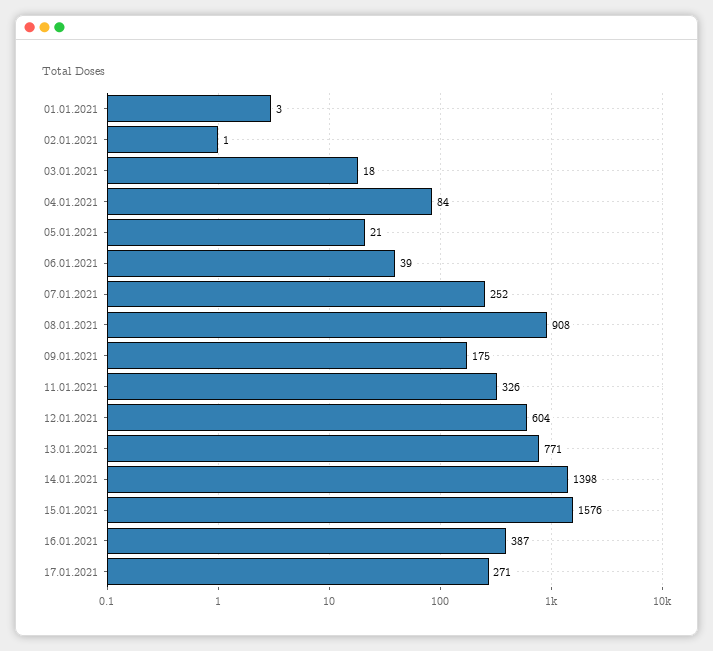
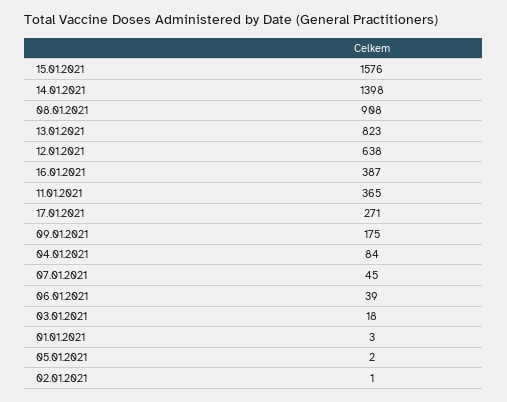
05.01.2021: 21 -> 2
07.01.2021: 252 -> 45
11.01.2021: 326 -> 365
12.01.2021: 604 -> 638
13.01.2021: 771 -> 823

